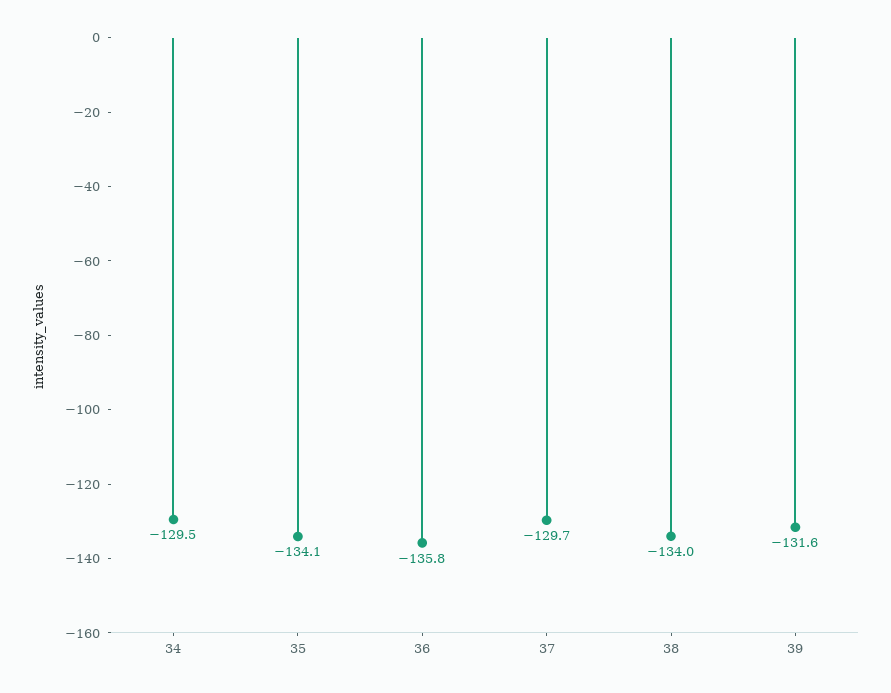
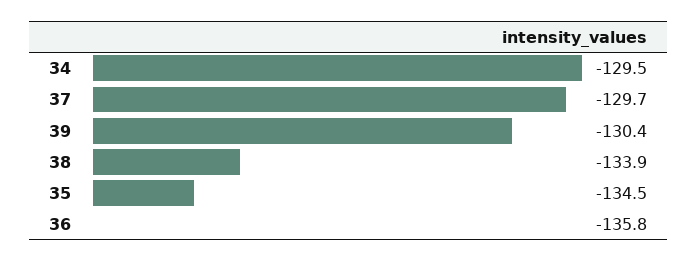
35: -134.1 -> -134.5
38: -134 -> -133.9
39: -131.6 -> -130.4

